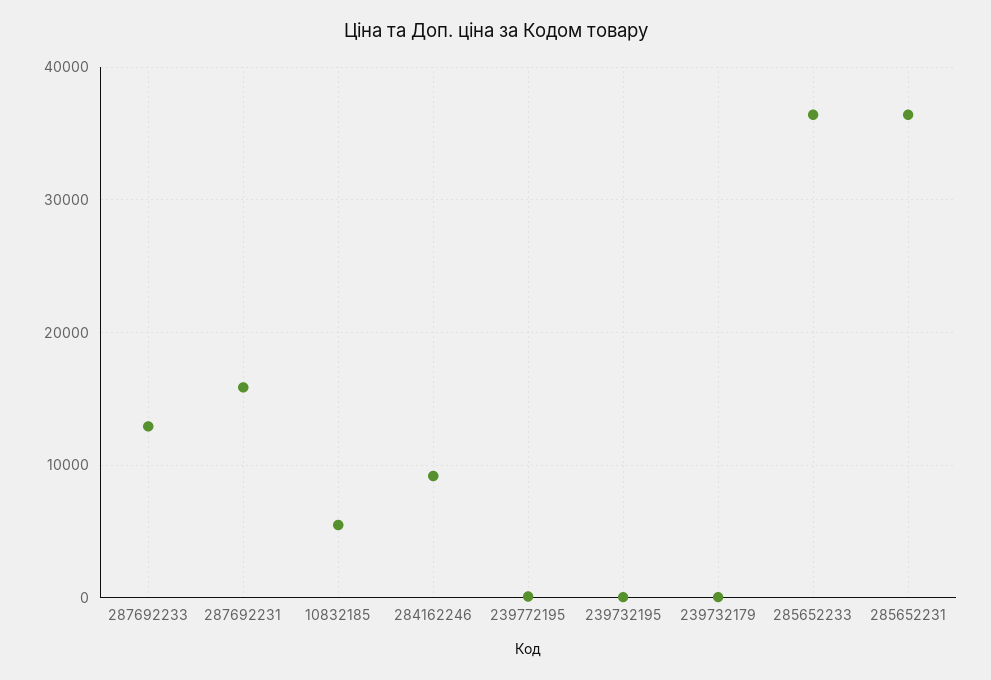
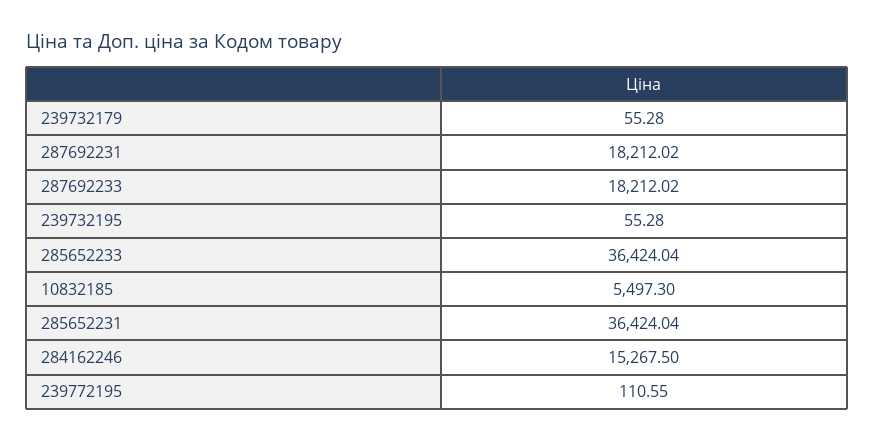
287692233: 13000 -> 18212.02
287692231: 16000 -> 18212.02
284162246: 9000 -> 15267.5

